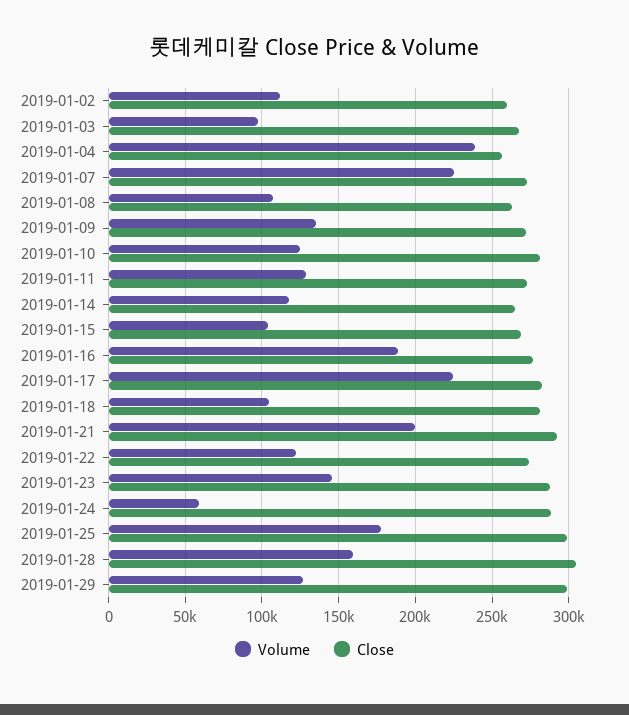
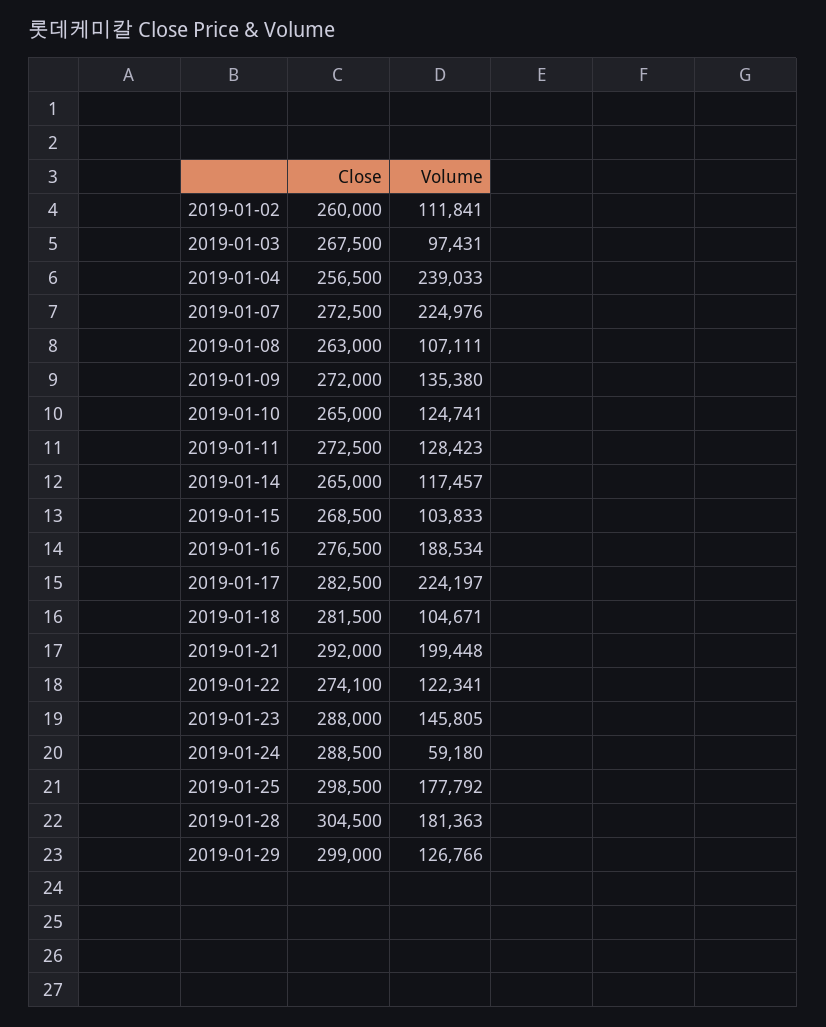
Close, 2019-01-10: 280000 -> 265000
Volume, 2019-01-28: 160000 -> 181363

